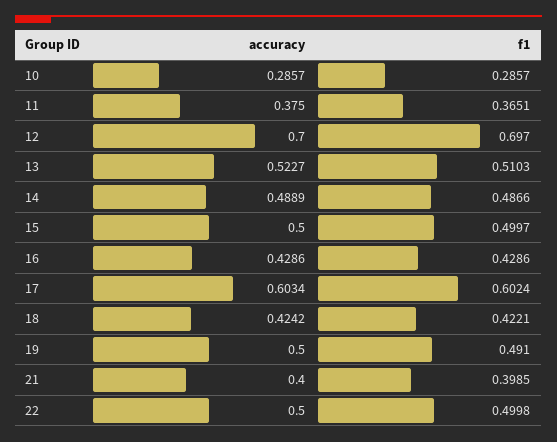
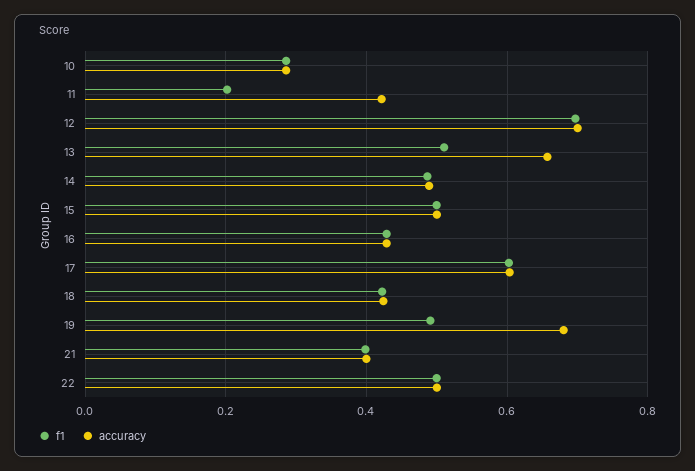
accuracy, 11: 0.375 -> 0.42
f1, 11: 0.3651 -> 0.2
accuracy, 13: 0.5227 -> 0.66
accuracy, 19: 0.5 -> 0.68

